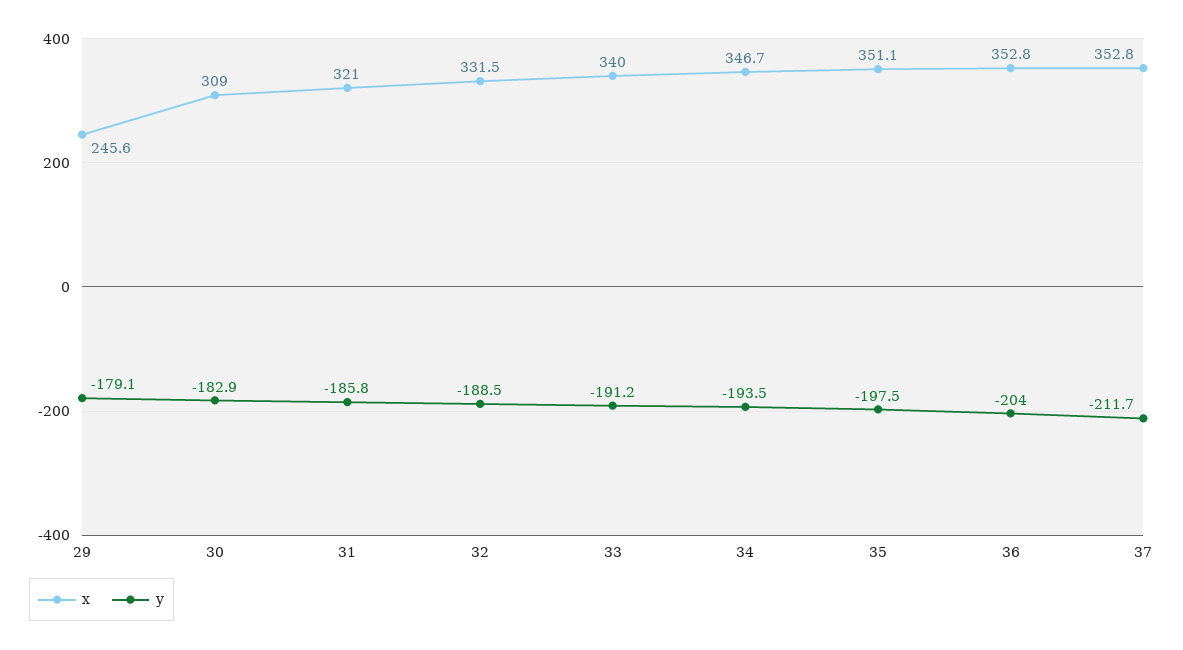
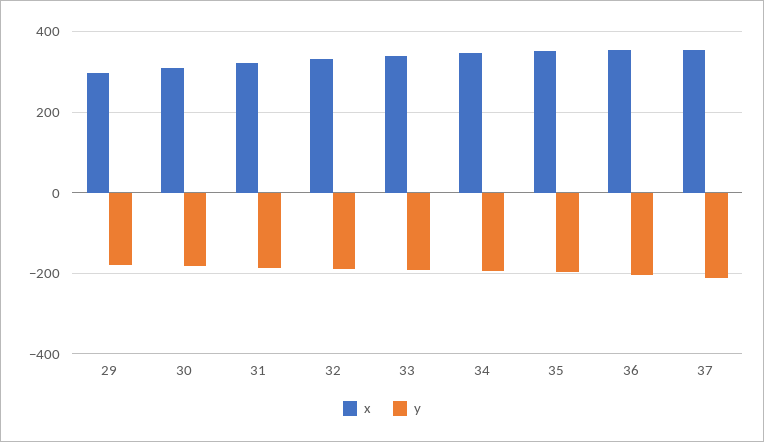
x, 29: 245.6 -> 300

